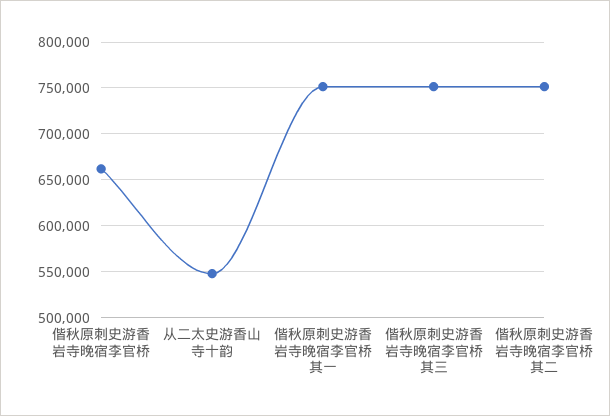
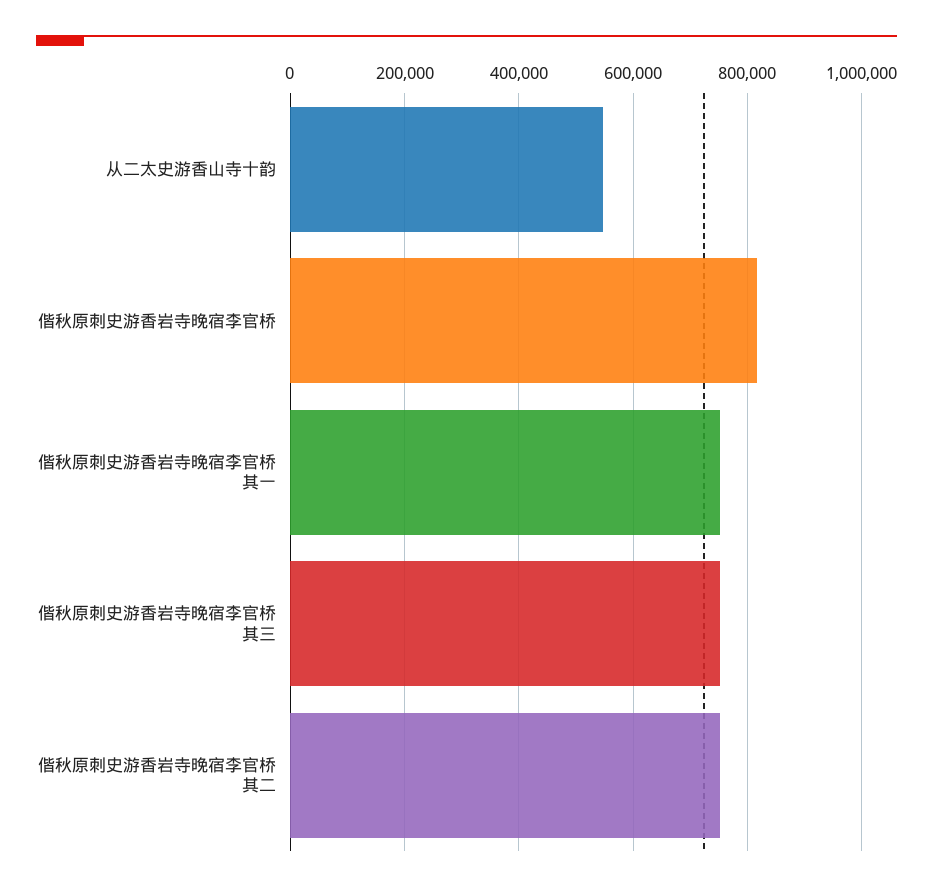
偕秋原刺史游香岩寺晚宿李官桥: 660000 -> 820000

